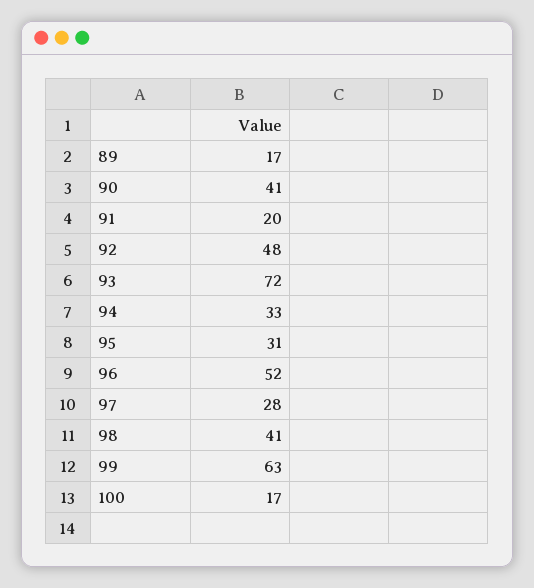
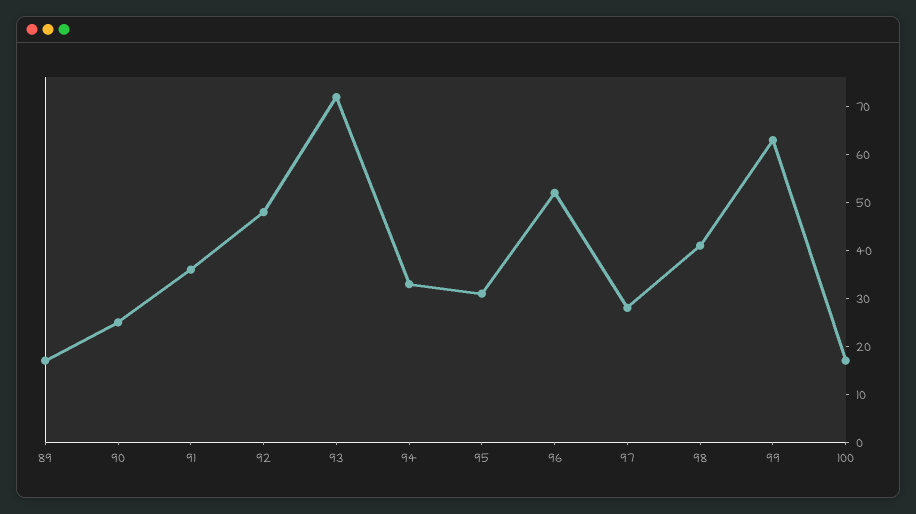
90: 41 -> 25
91: 20 -> 35

